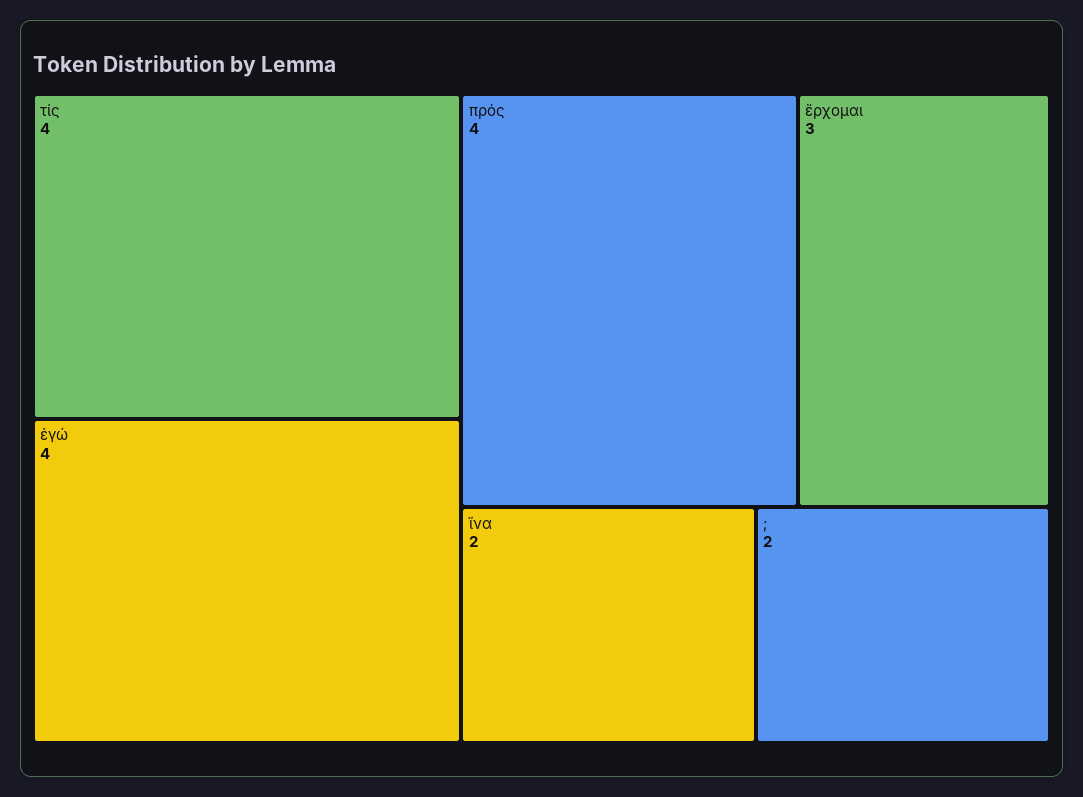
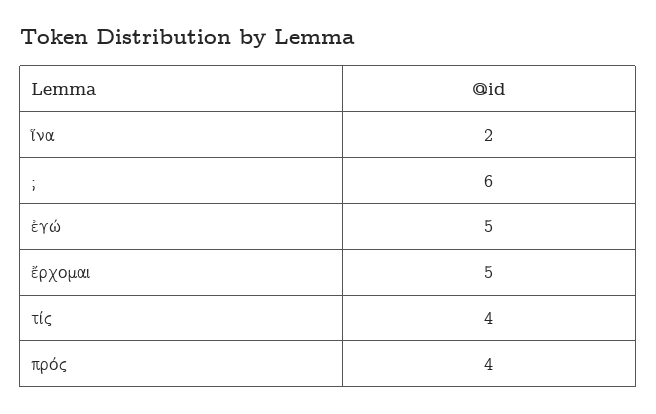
ἐγώ: 4 -> 5
ἔρχομαι: 3 -> 5
;: 2 -> 6

